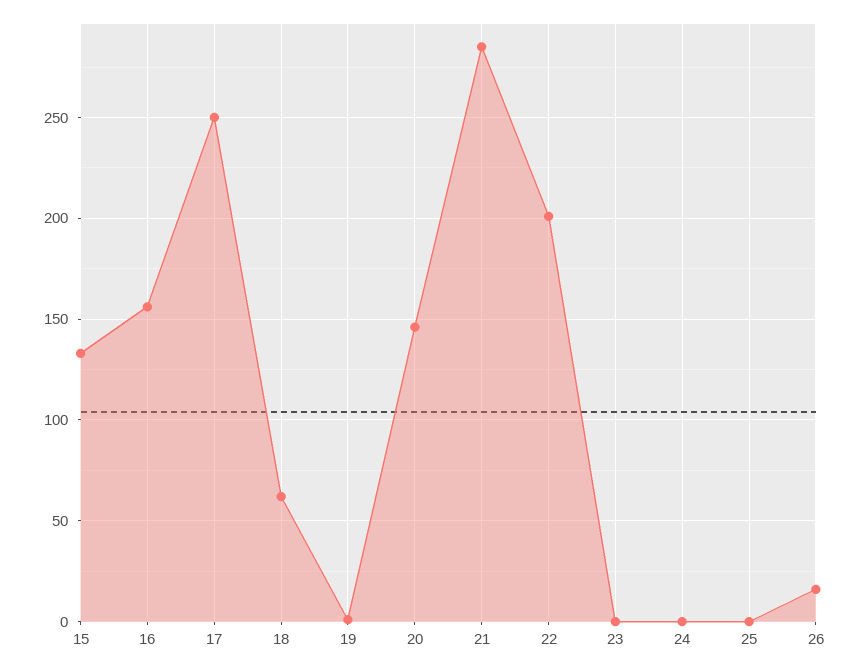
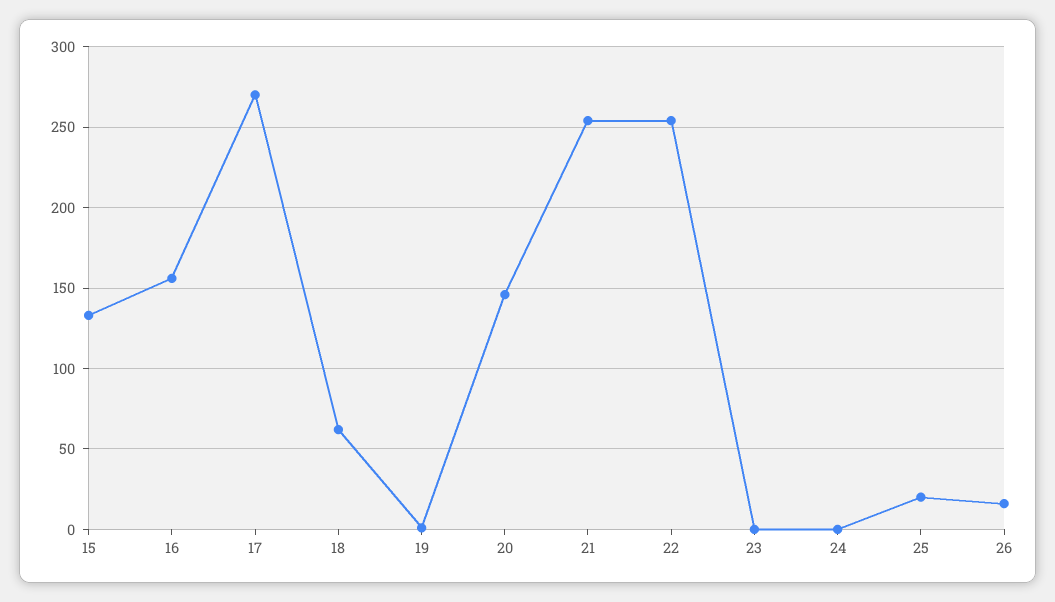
17: 250 -> 270
21: 285 -> 255
22: 200 -> 255
25: 0 -> 20

